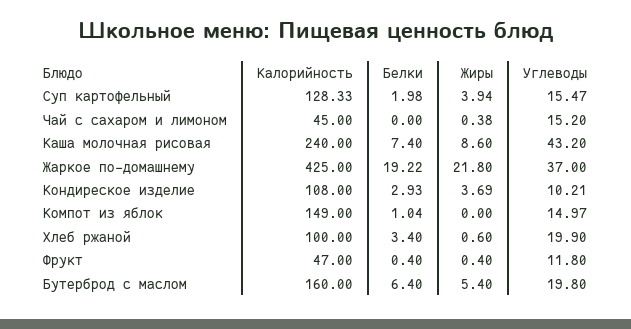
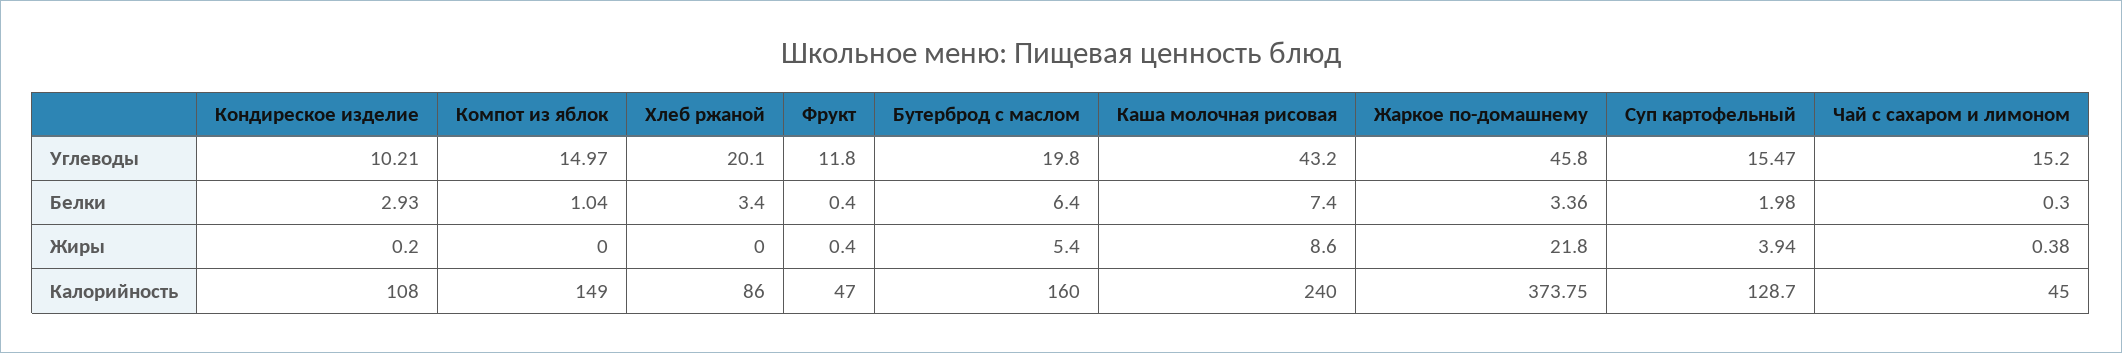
Калорийность, Суп картофельный: 128.33 -> 128.7
Белки, Чай с сахаром и лимоном: 0 -> 0.3
Калорийность, Жаркое по-домашнему: 425 -> 373.75
Белки, Жаркое по-домашнему: 19.22 -> 3.36
Углеводы, Жаркое по-домашнему: 37 -> 45.8
Жиры, Кондиреское изделие: 3.69 -> 0.2
Калорийность, Хлеб ржаной: 100 -> 86
Жиры, Хлеб ржаной: 0.6 -> 0
Углеводы, Хлеб ржаной: 19.9 -> 20.1

